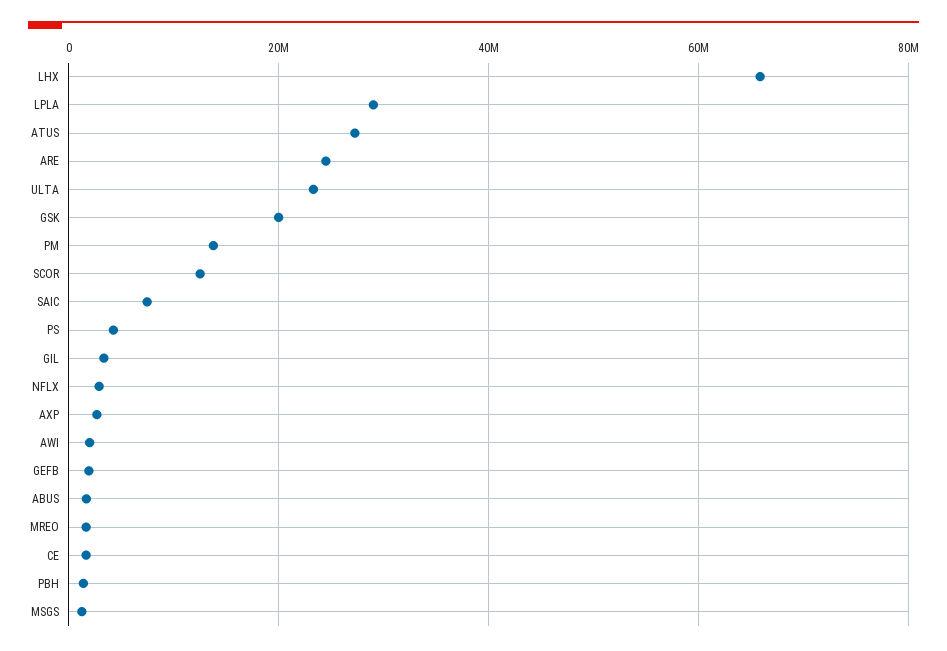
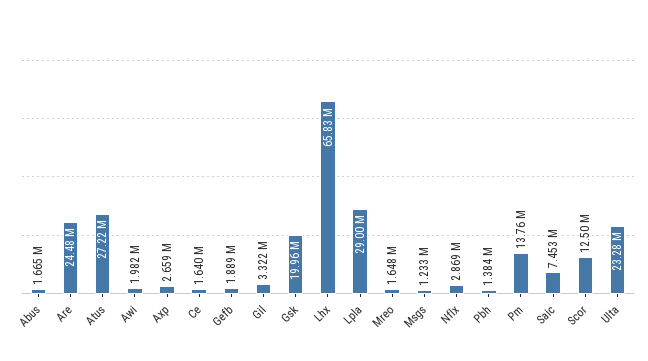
PS: 4000000 -> none

